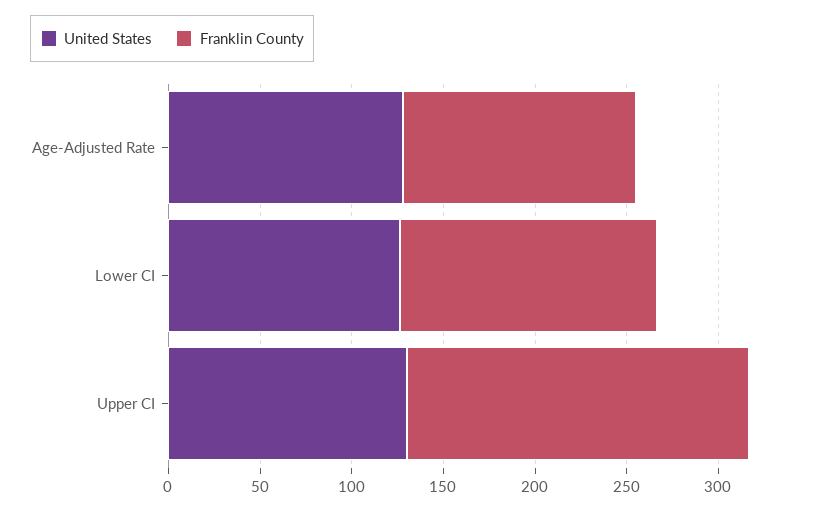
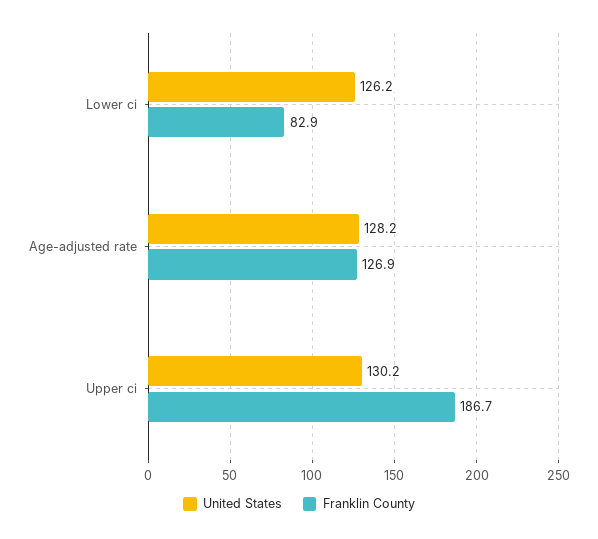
Franklin County, Lower CI: 140 -> 82.9

